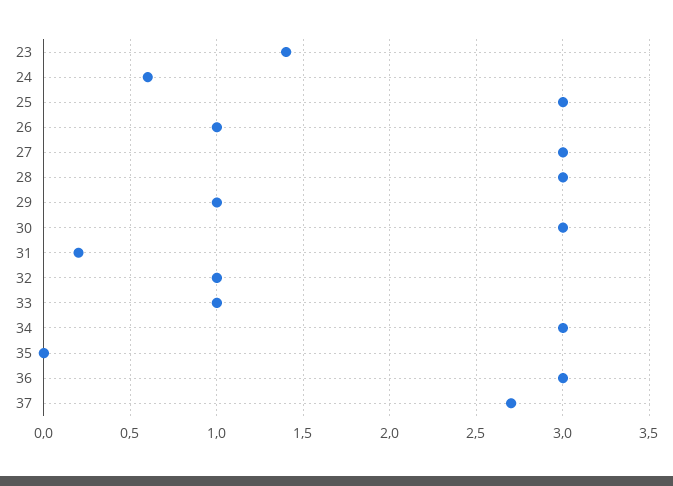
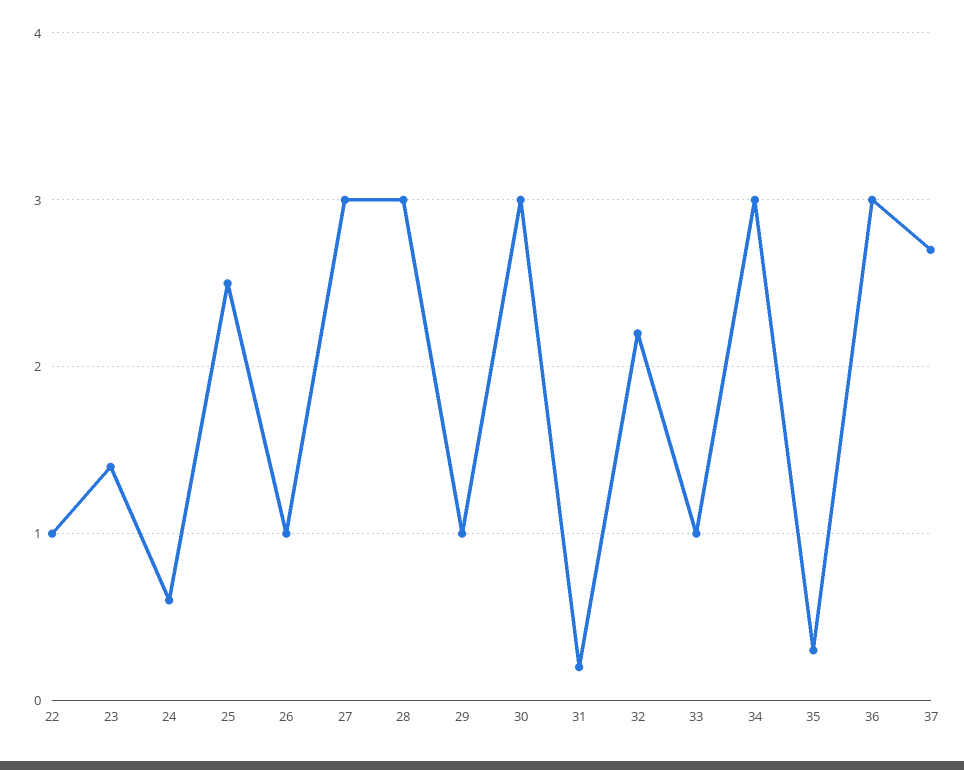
25: 3 -> 2.5
32: 1 -> 2.2
35: 0 -> 0.3
22: none -> 1

